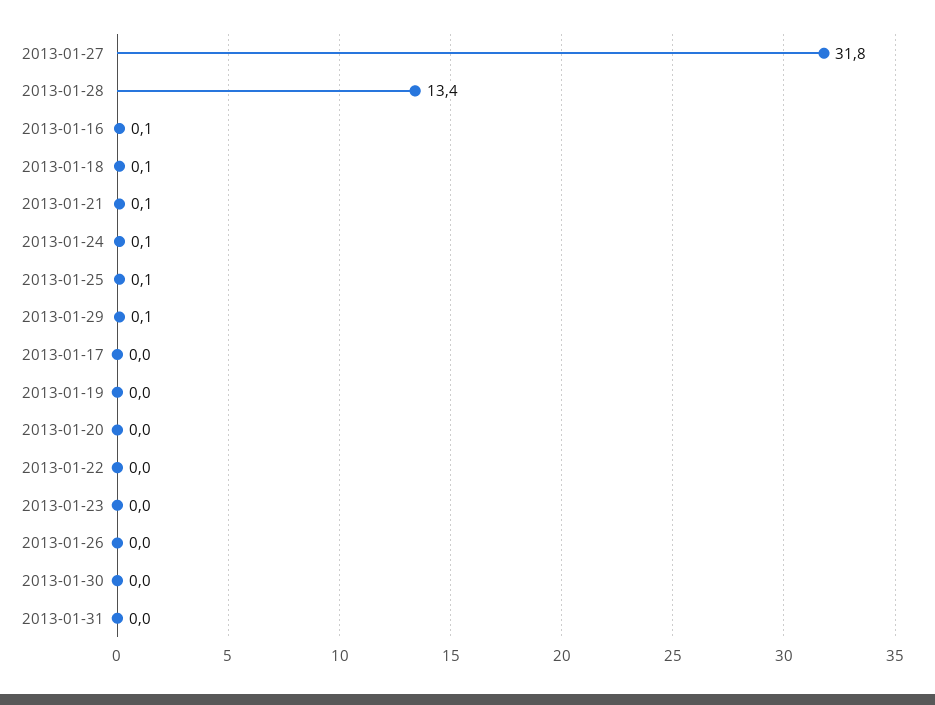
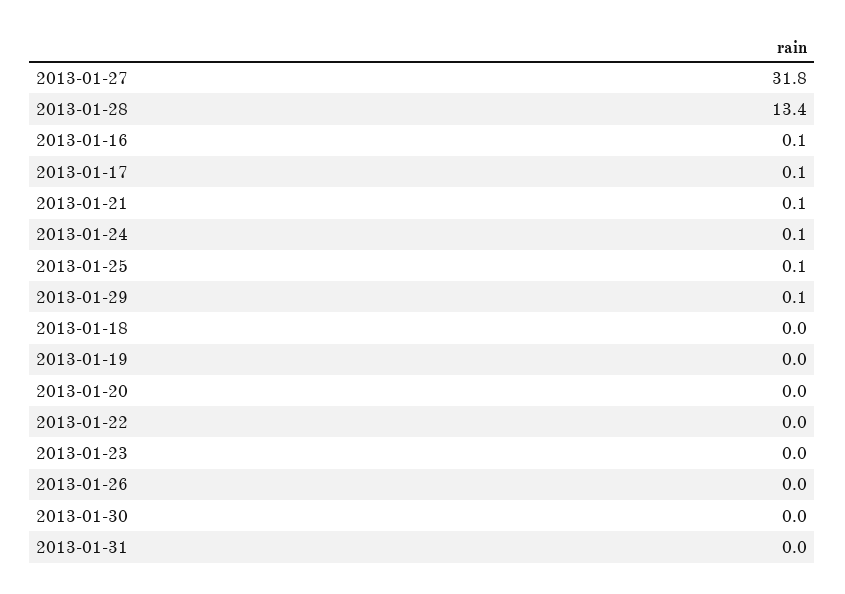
2013-01-18: 0.1 -> 0
2013-01-17: 0 -> 0.1

